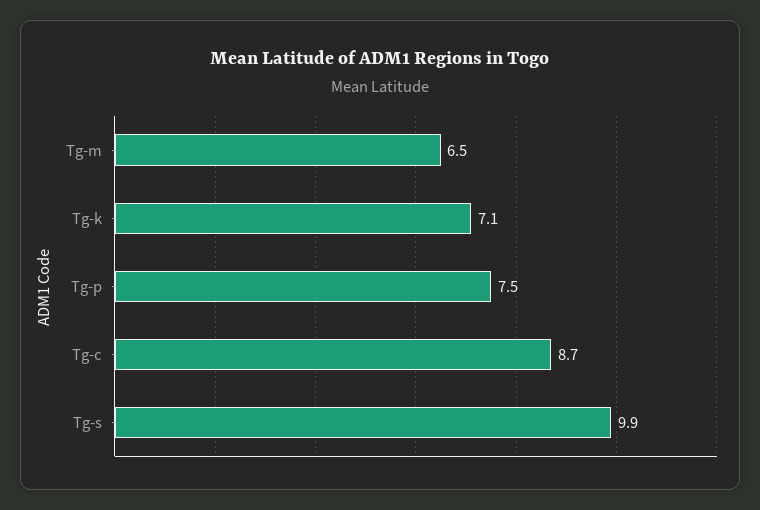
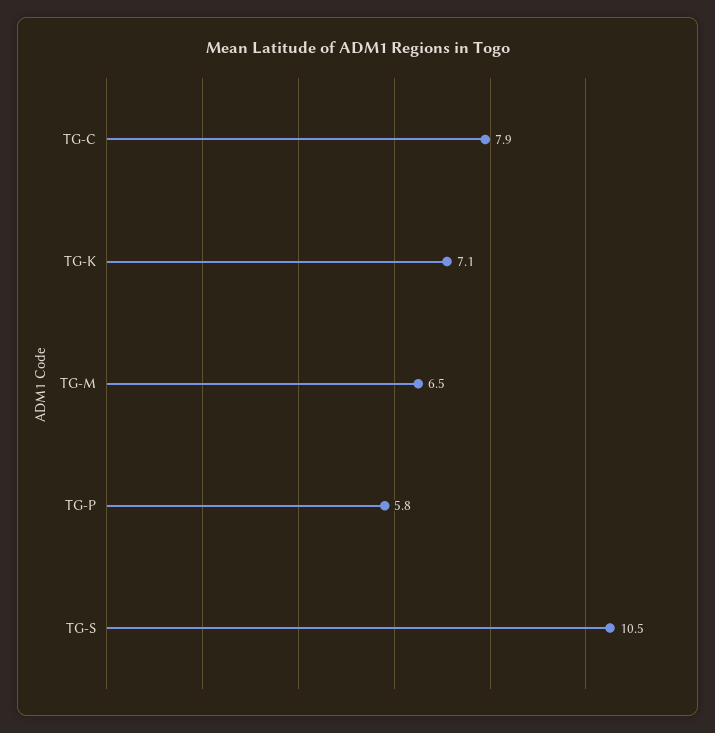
Tg-p: 7.5 -> 5.8
Tg-c: 8.7 -> 7.9
Tg-s: 9.9 -> 10.5

